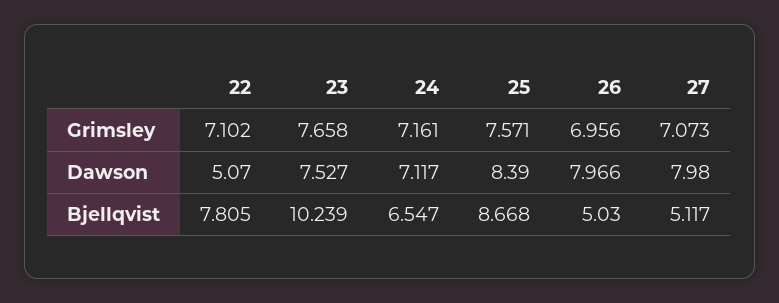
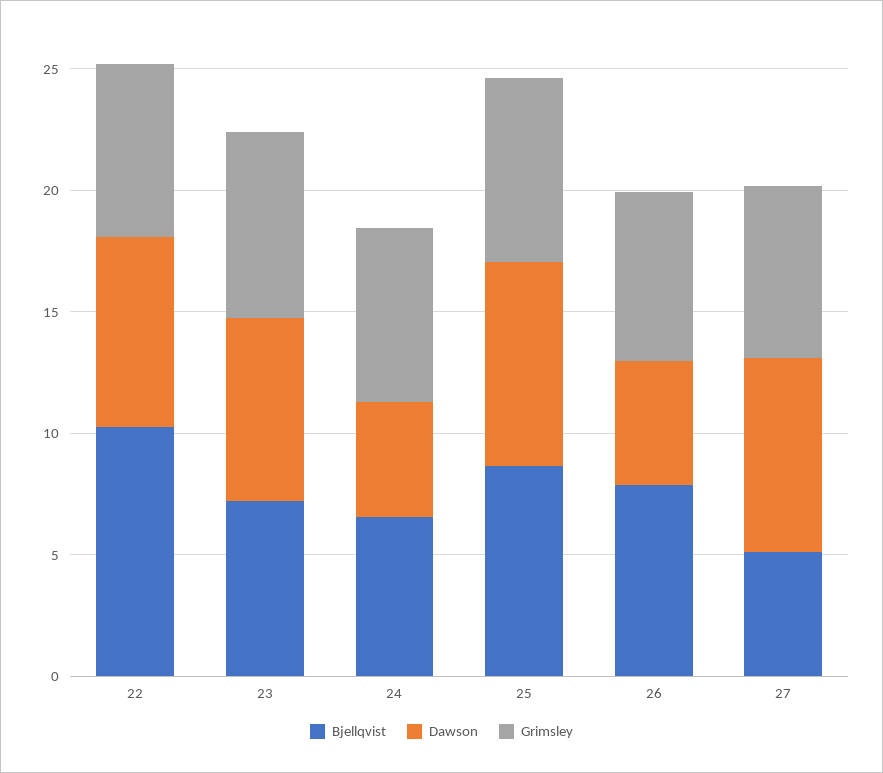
Dawson, 22: 5.07 -> 8
Dawson, 24: 7.117 -> 5
Dawson, 26: 7.966 -> 5
Bjellqvist, 22: 7.805 -> 10
Bjellqvist, 23: 10.239 -> 7
Bjellqvist, 26: 5.03 -> 8

